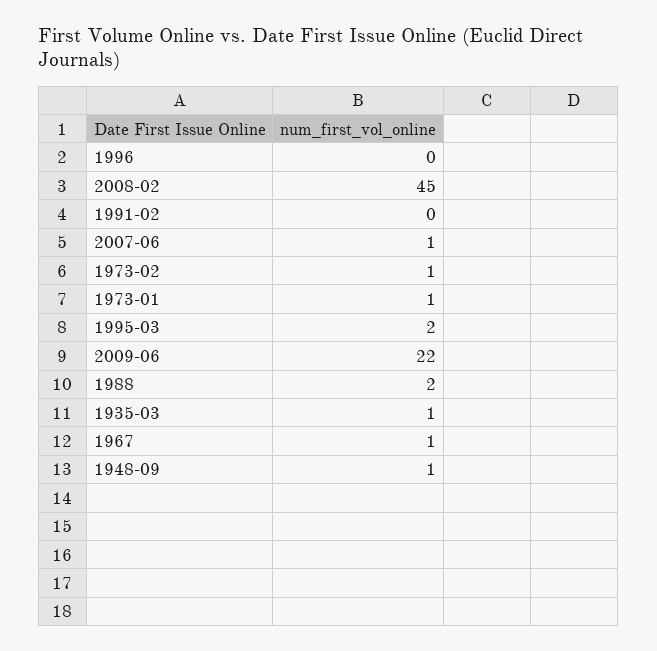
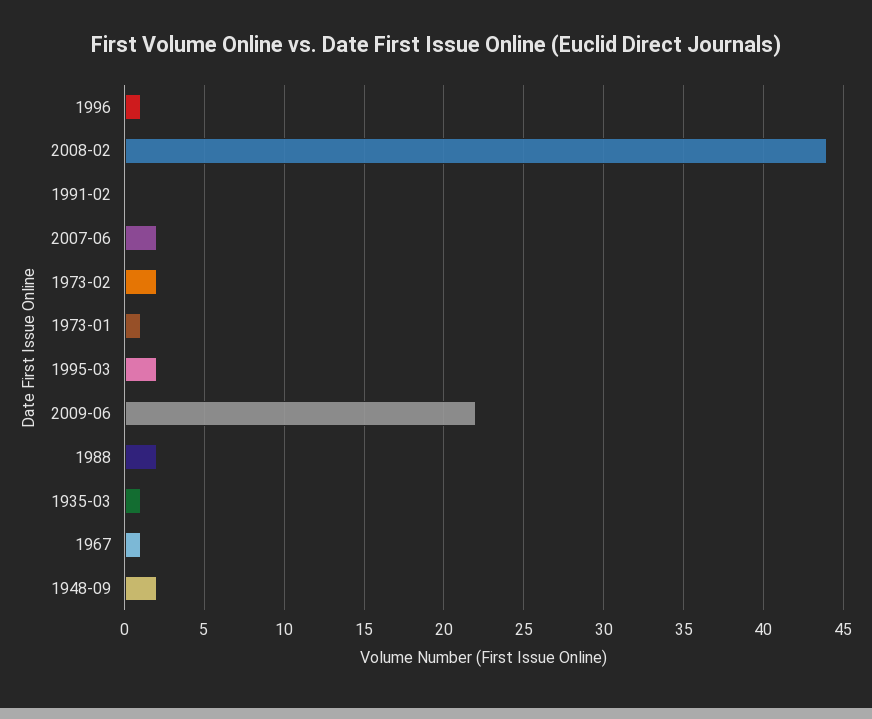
1996: 0 -> 1
2008-02: 45 -> 44
2007-06: 1 -> 2
1973-02: 1 -> 2
1948-09: 1 -> 2

